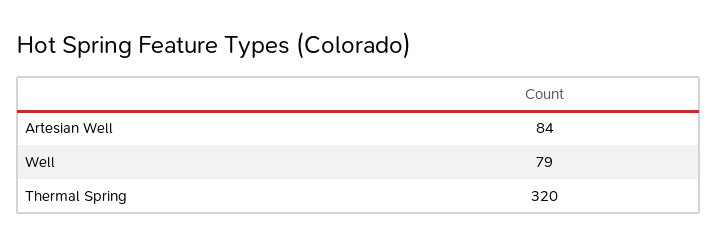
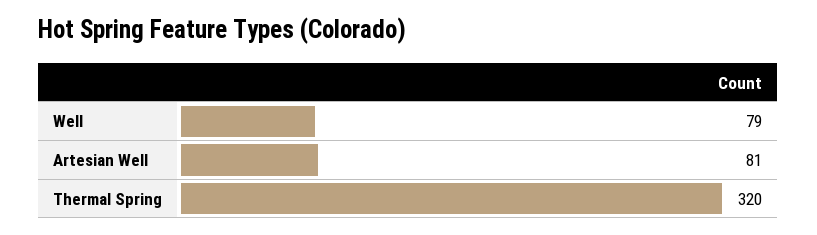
Artesian Well: 84 -> 81

